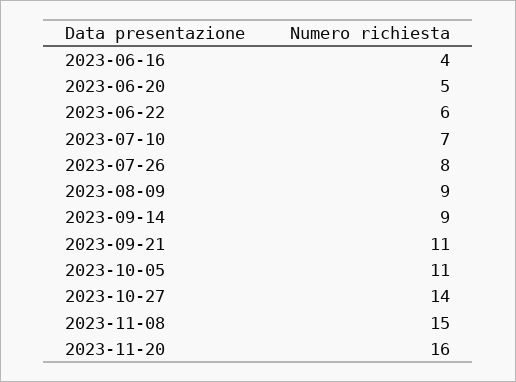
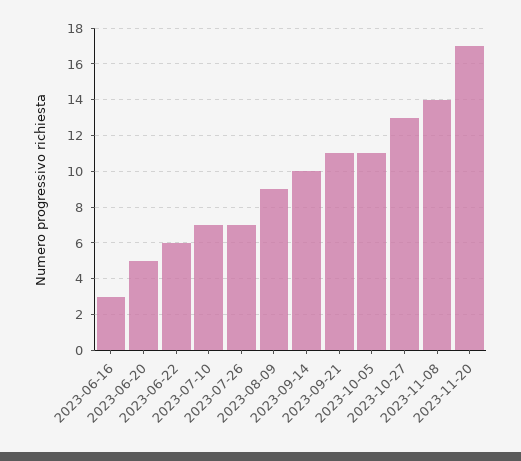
2023-06-16: 4 -> 3
2023-07-26: 8 -> 7
2023-09-14: 9 -> 10
2023-10-27: 14 -> 13
2023-11-08: 15 -> 14
2023-11-20: 16 -> 17

